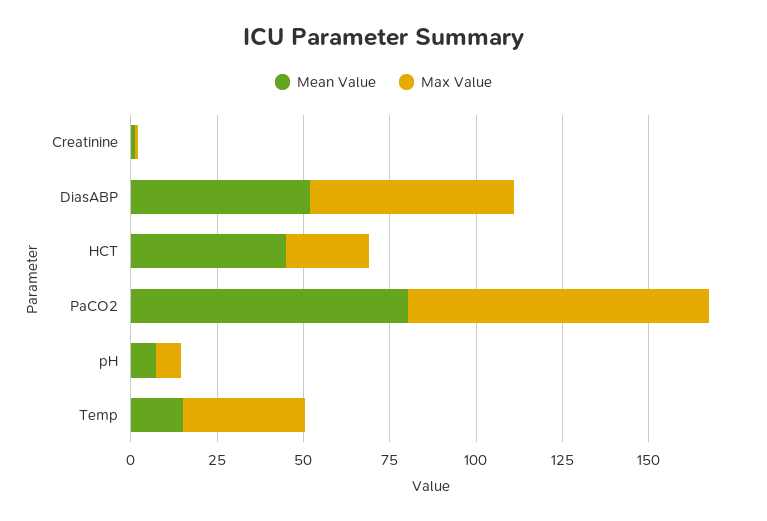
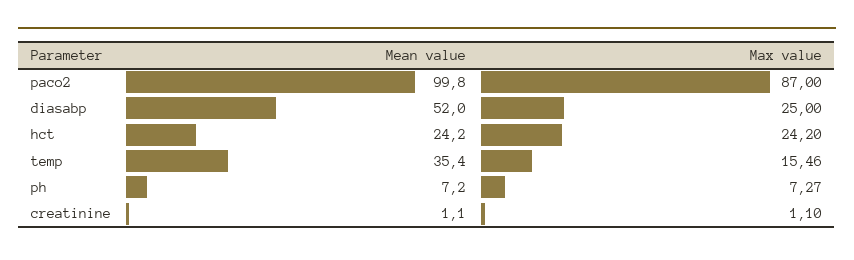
Max Value, DiasABP: 60 -> 25
Mean Value, HCT: 45 -> 24.2
Mean Value, PaCO2: 80 -> 99.8
Mean Value, Temp: 15 -> 35.4
Max Value, Temp: 35 -> 15.46

